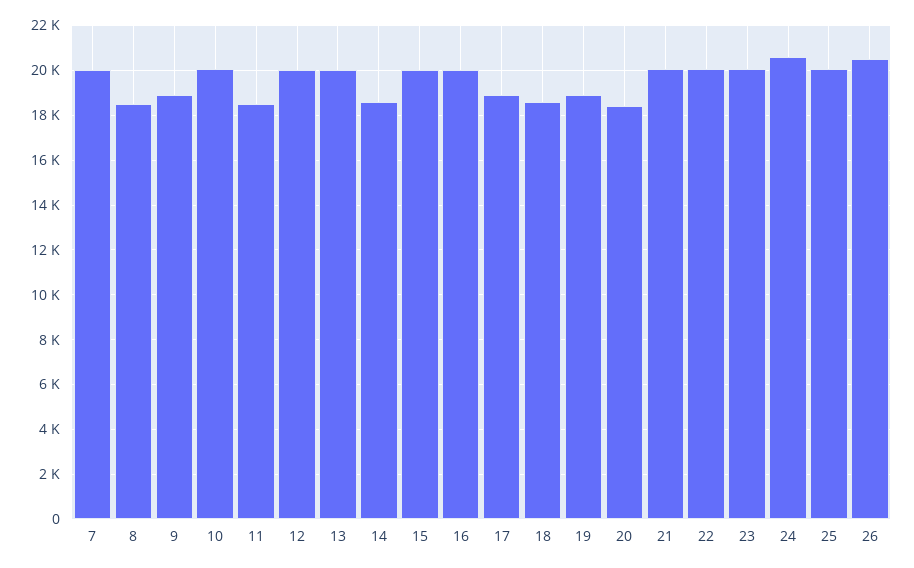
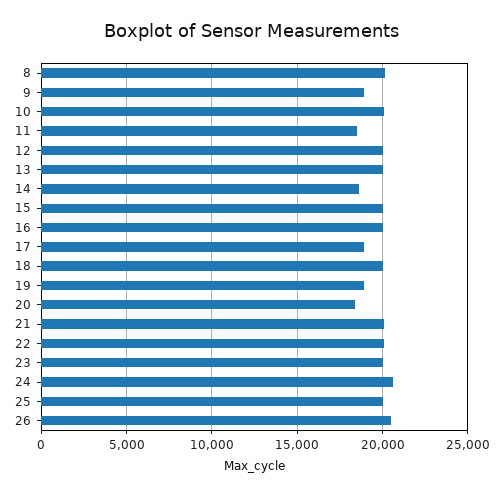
7: 20000 -> none
8: 18500 -> 20000
18: 18500 -> 20000

